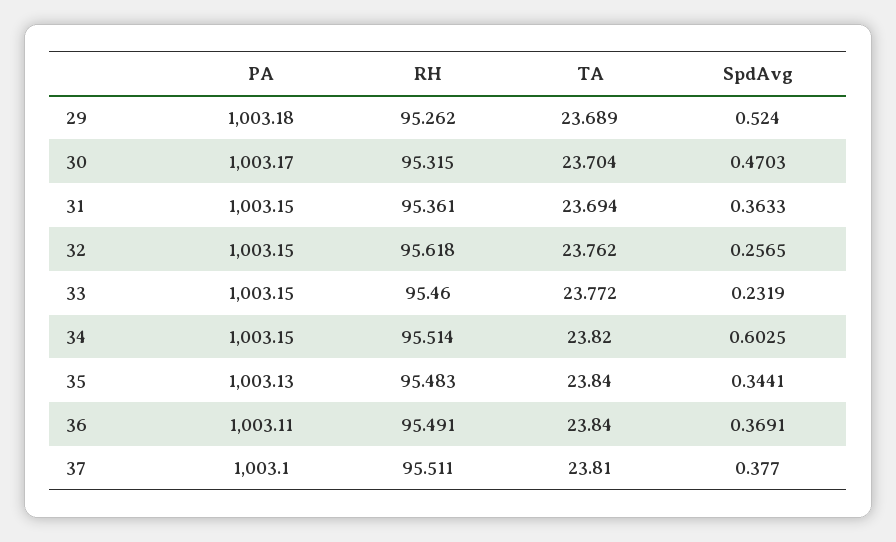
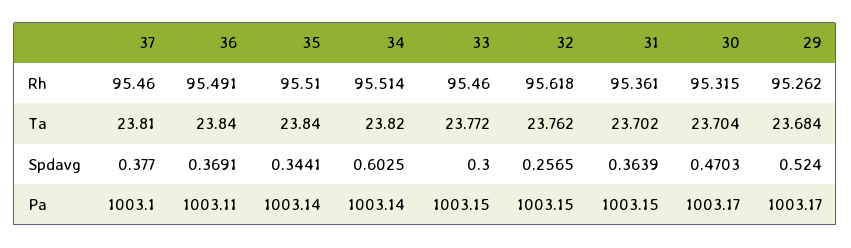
PA, 29: 1003.18 -> 1003.17
TA, 29: 23.689 -> 23.684
TA, 31: 23.694 -> 23.702
SpdAvg, 31: 0.3633 -> 0.3639
SpdAvg, 33: 0.2319 -> 0.3
PA, 34: 1003.15 -> 1003.14
PA, 35: 1003.13 -> 1003.14
RH, 35: 95.483 -> 95.51
RH, 37: 95.511 -> 95.46

